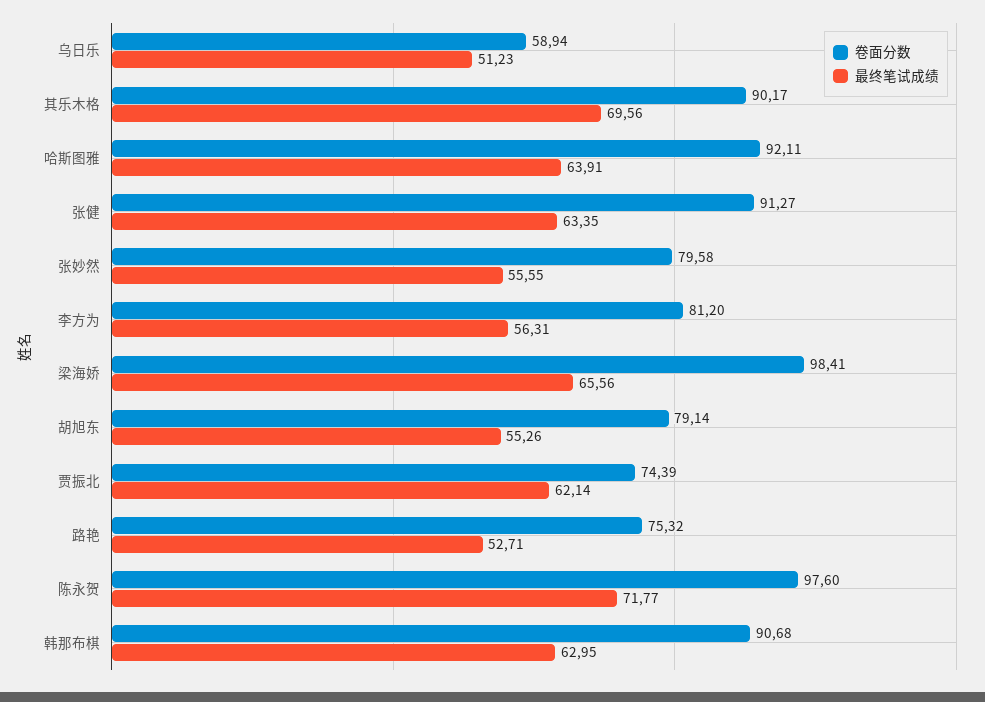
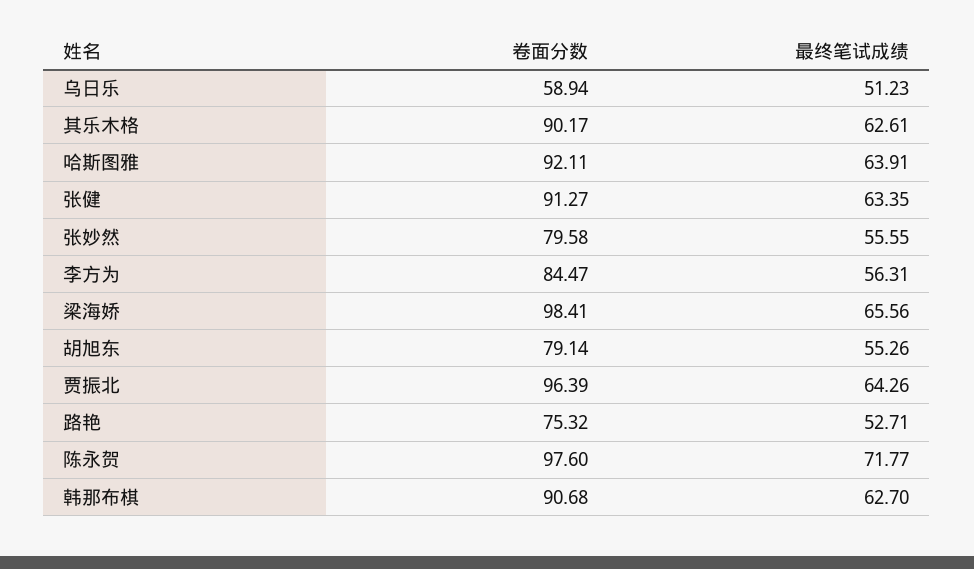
最终笔试成绩, 其乐木格: 69.56 -> 62.61
卷面分数, 李方为: 81.2 -> 84.47
卷面分数, 贾振北: 74.39 -> 96.39
最终笔试成绩, 贾振北: 62.14 -> 64.26
最终笔试成绩, 韩那布棋: 62.95 -> 62.7

